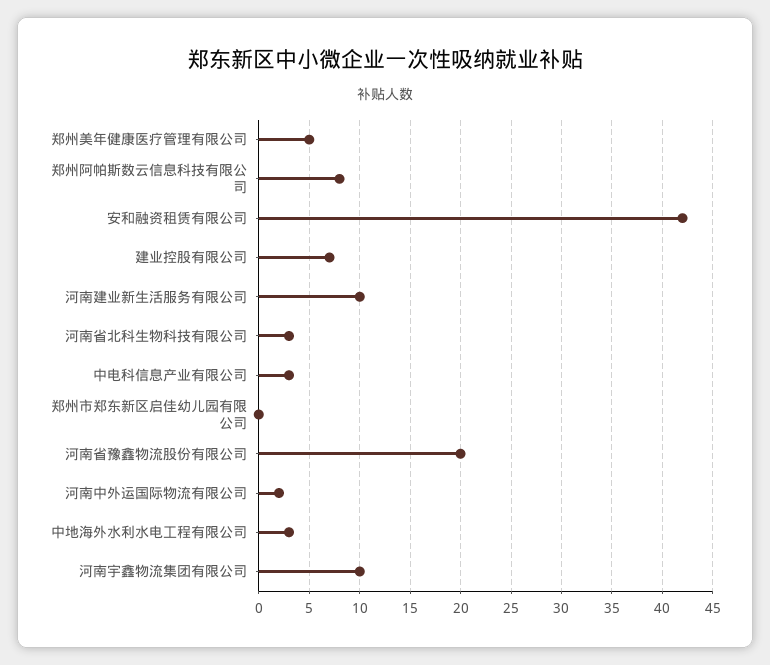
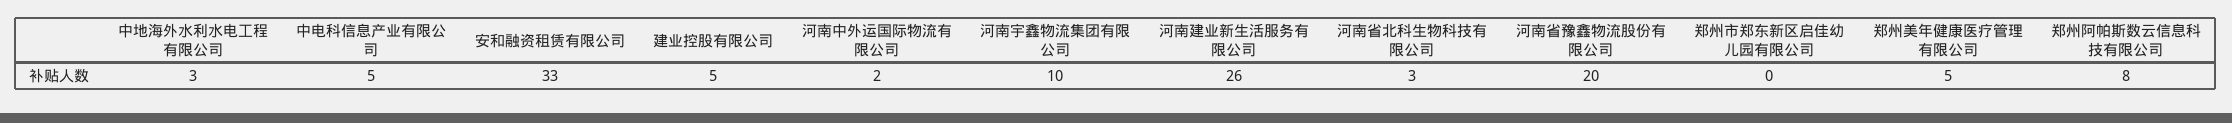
安和融资租赁有限公司: 42 -> 33
建业控股有限公司: 7 -> 5
河南建业新生活服务有限公司: 10 -> 26
中电科信息产业有限公司: 3 -> 5

